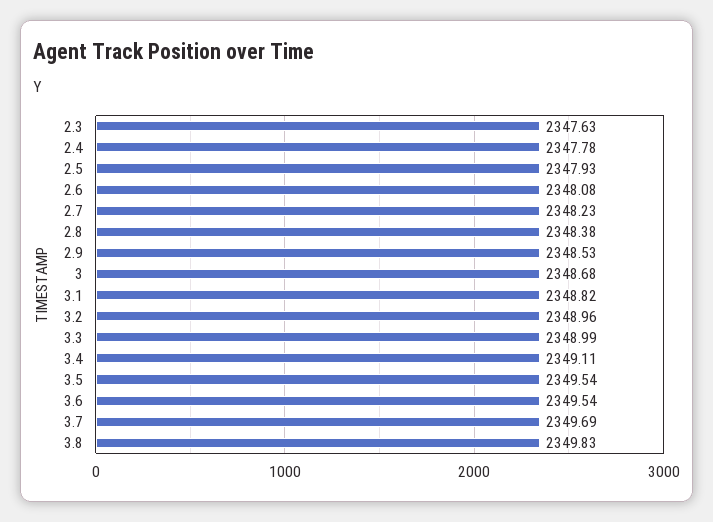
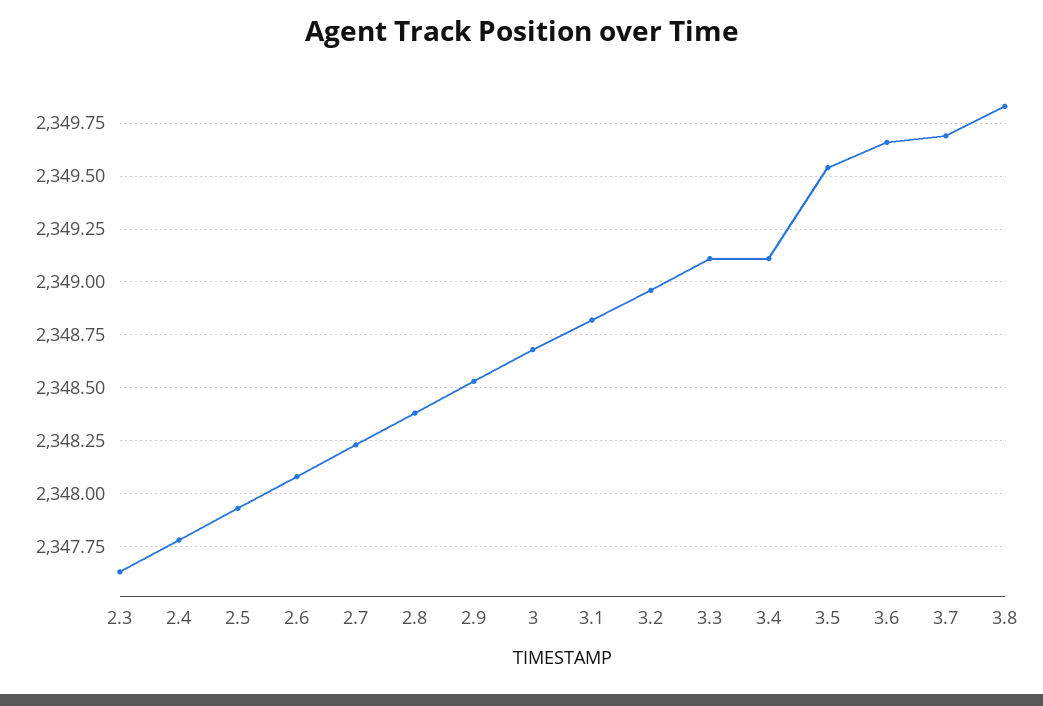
3.3: 2348.99 -> 2349.1
3.6: 2349.54 -> 2349.65

